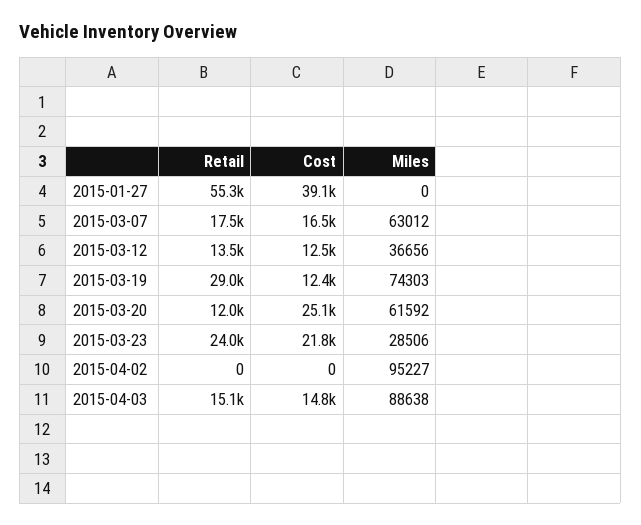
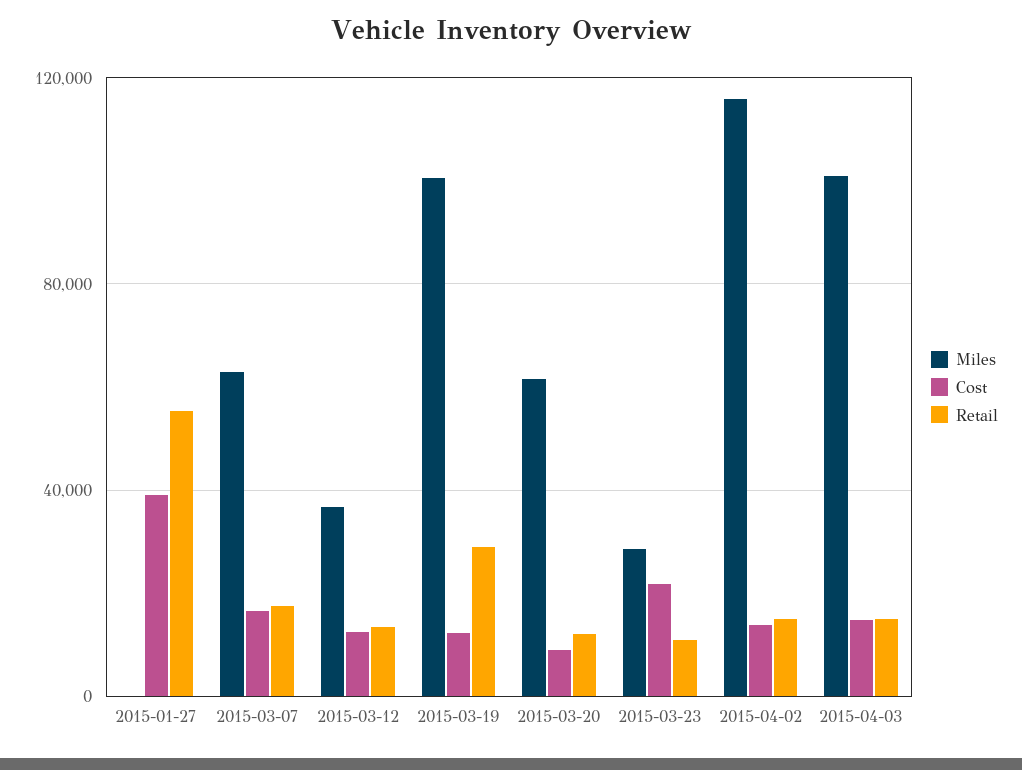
Miles, 2015-03-19: 74303 -> 100000
Cost, 2015-03-20: 25100 -> 10000
Retail, 2015-03-23: 24000 -> 10000
Retail, 2015-04-02: 0 -> 15000
Cost, 2015-04-02: 0 -> 15000
Miles, 2015-04-02: 95227 -> 115000
Miles, 2015-04-03: 88638 -> 100000

